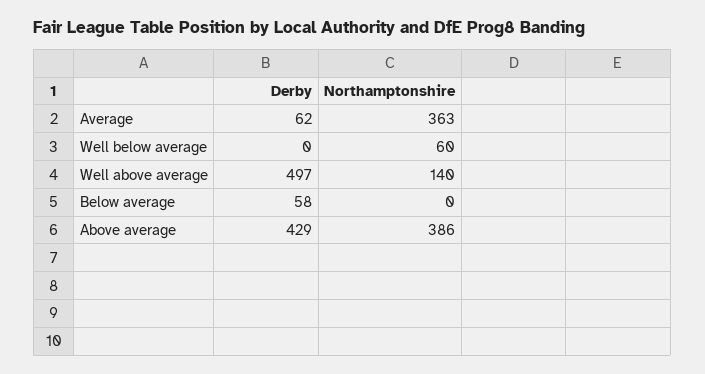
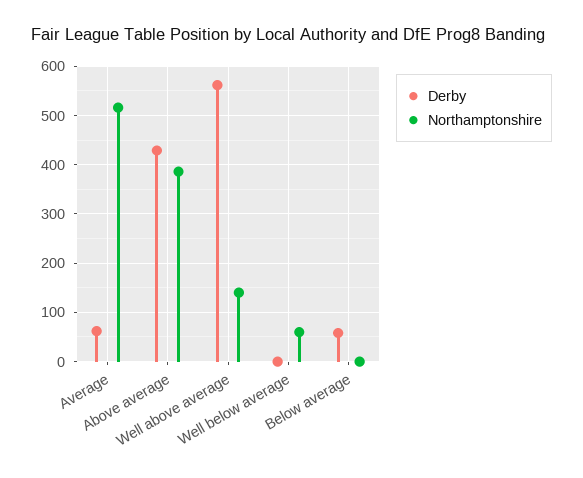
Northamptonshire, Average: 363 -> 520
Derby, Well above average: 497 -> 560

